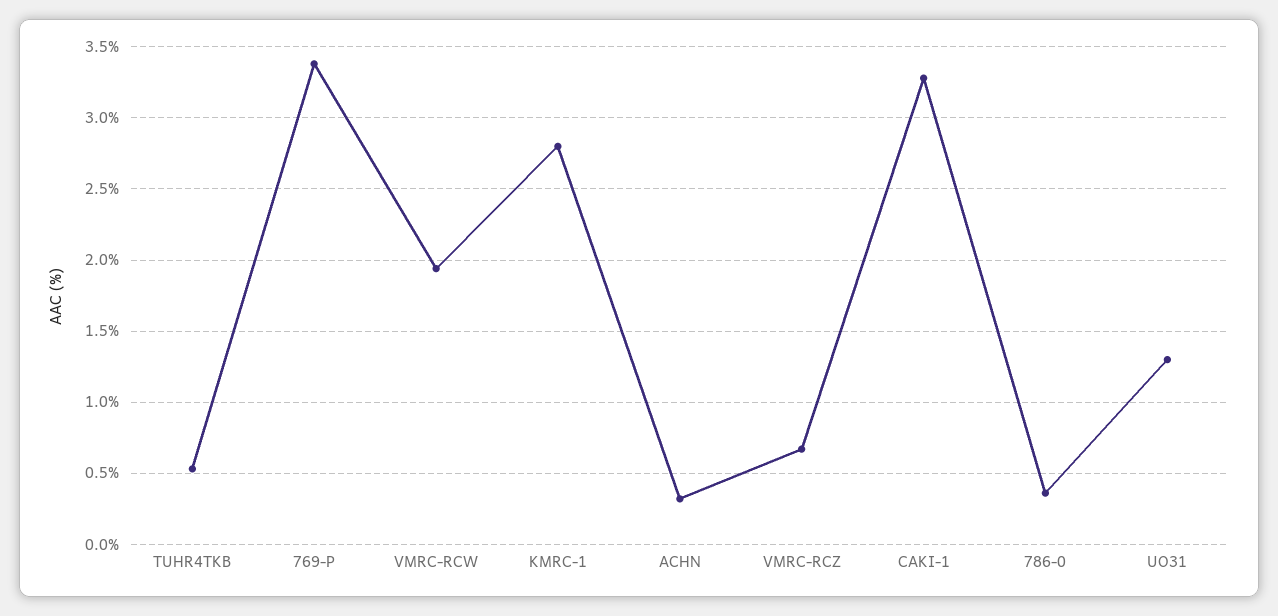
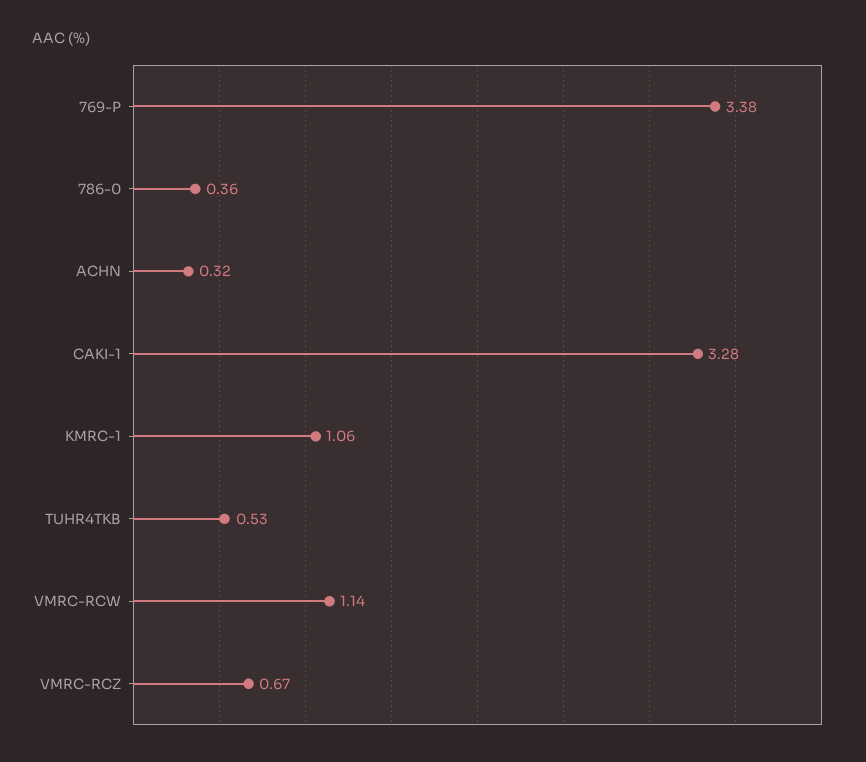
VMRC-RCW: 1.95 -> 1.14
KMRC-1: 2.8 -> 1.06
UO31: 1.3 -> none

